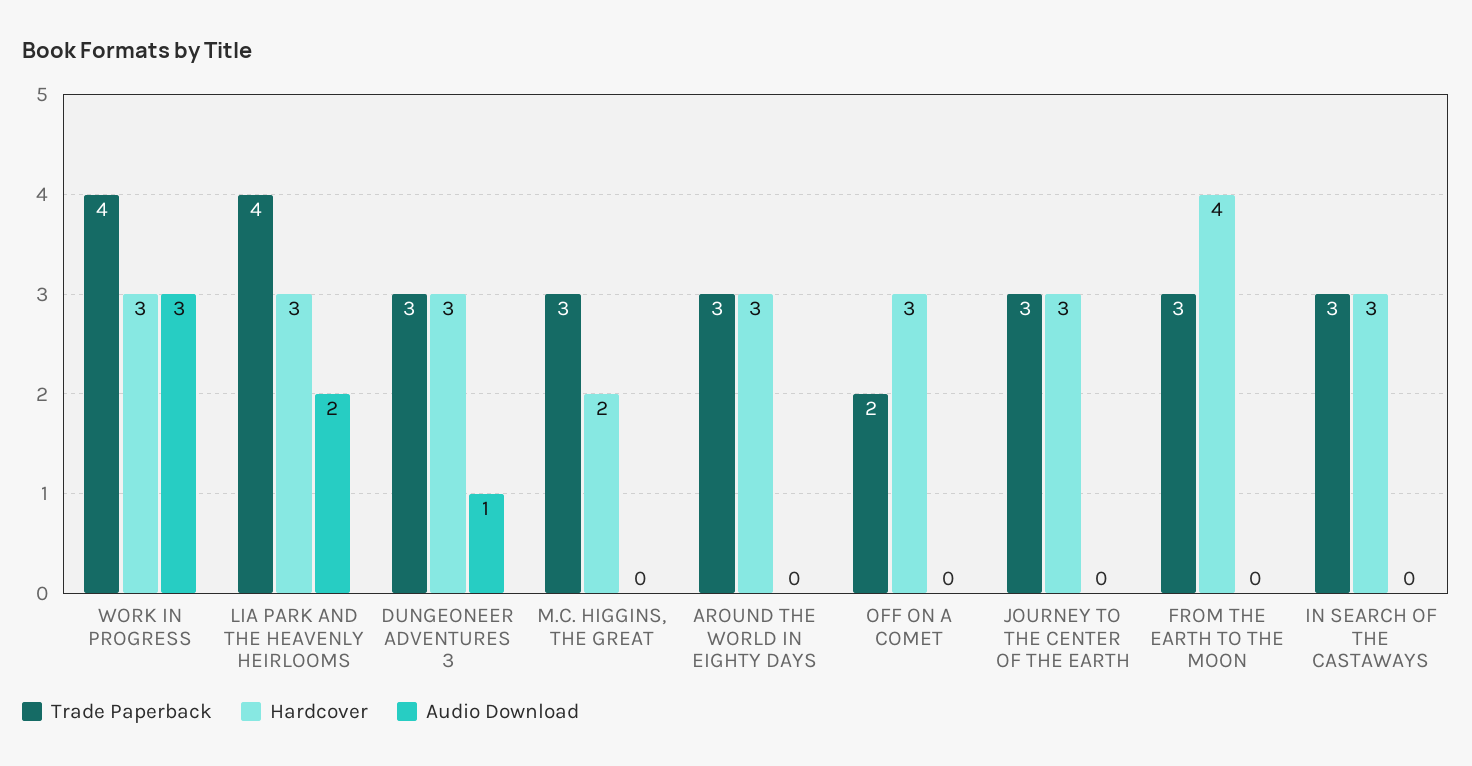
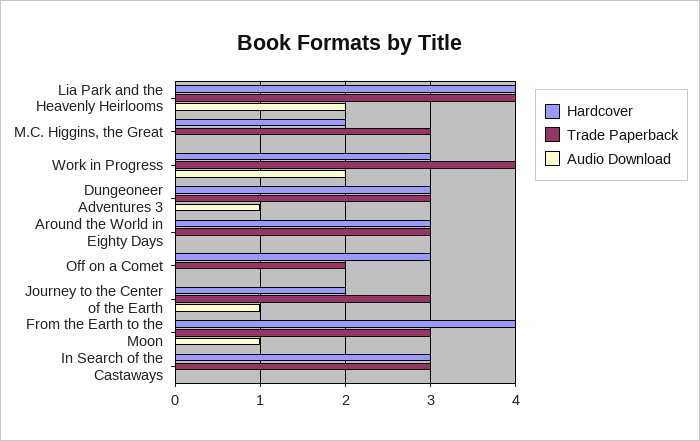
Audio Download, WORK IN PROGRESS: 3 -> 2
Hardcover, LIA PARK AND THE HEAVENLY HEIRLOOMS: 3 -> 4
Hardcover, JOURNEY TO THE CENTER OF THE EARTH: 3 -> 2
Audio Download, JOURNEY TO THE CENTER OF THE EARTH: 0 -> 1
Audio Download, FROM THE EARTH TO THE MOON: 0 -> 1

